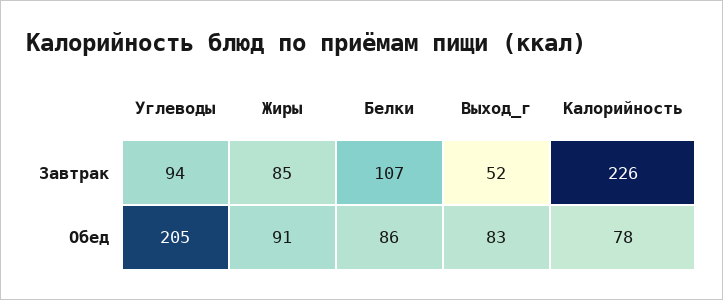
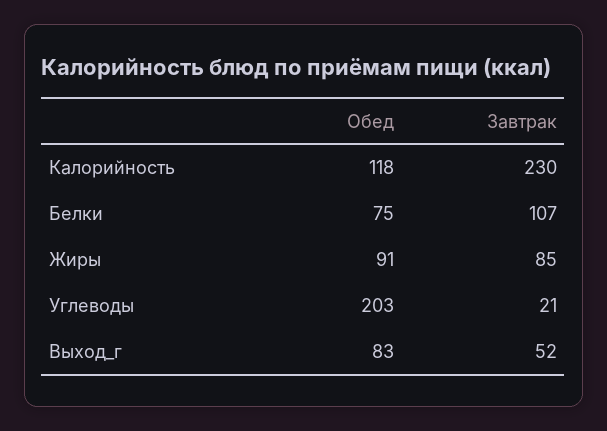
Углеводы, Завтрак: 94 -> 21
Калорийность, Завтрак: 226 -> 230
Углеводы, Обед: 205 -> 203
Белки, Обед: 86 -> 75
Калорийность, Обед: 78 -> 118

